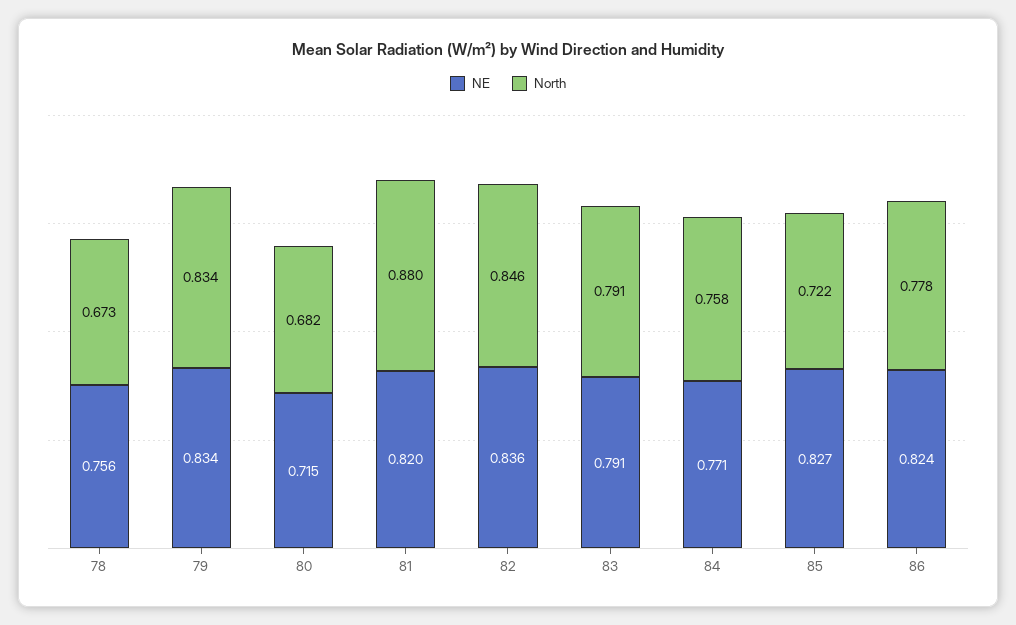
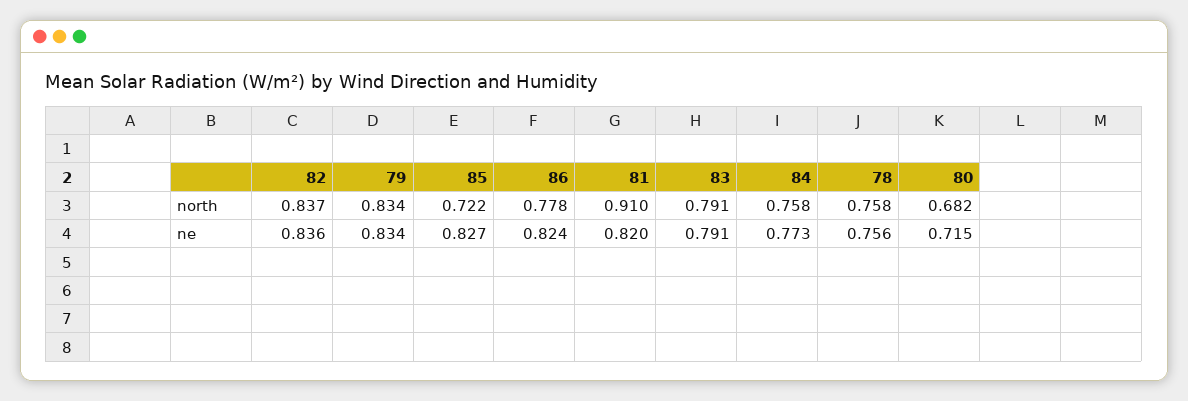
North, 78: 0.673 -> 0.758
North, 81: 0.88 -> 0.91
North, 82: 0.846 -> 0.837
NE, 84: 0.771 -> 0.773

